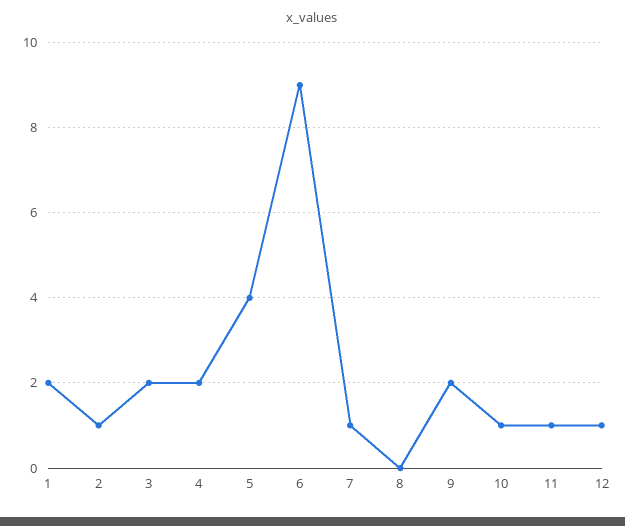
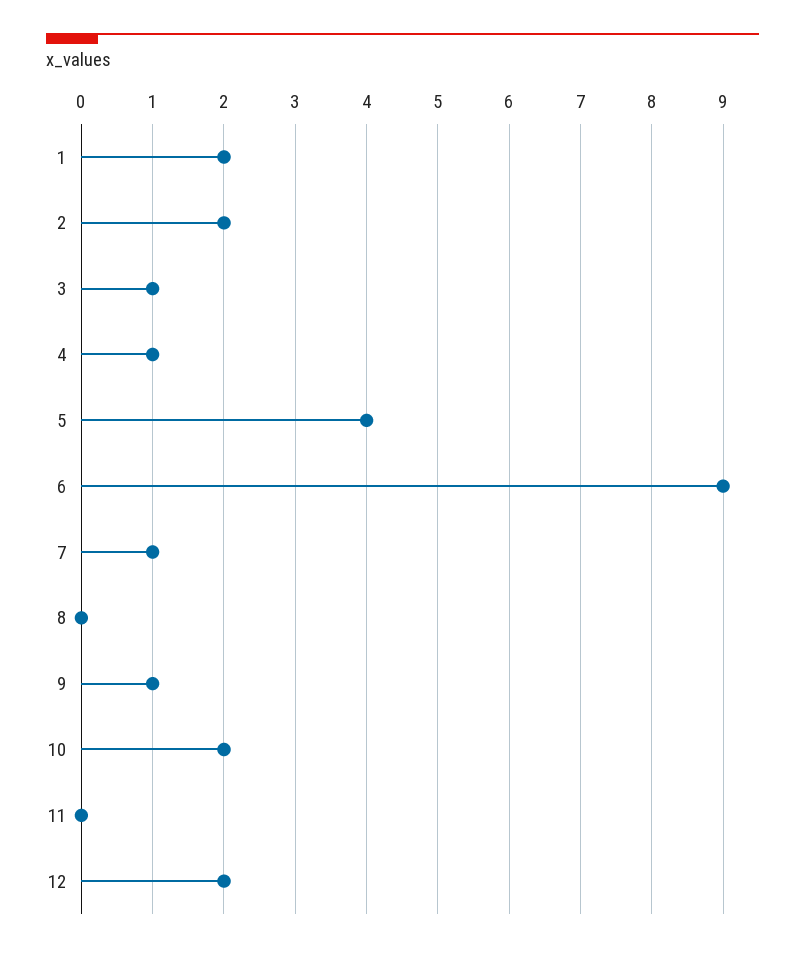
2: 1 -> 2
3: 2 -> 1
4: 2 -> 1
9: 2 -> 1
10: 1 -> 2
11: 1 -> 0
12: 1 -> 2

